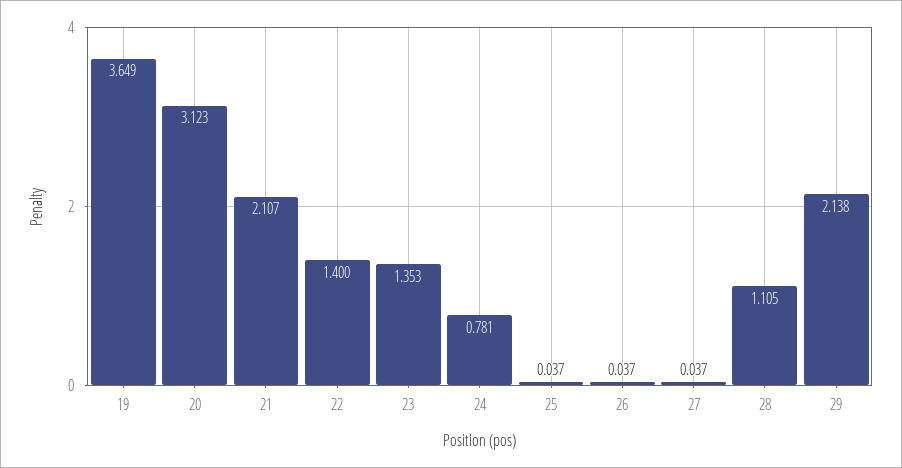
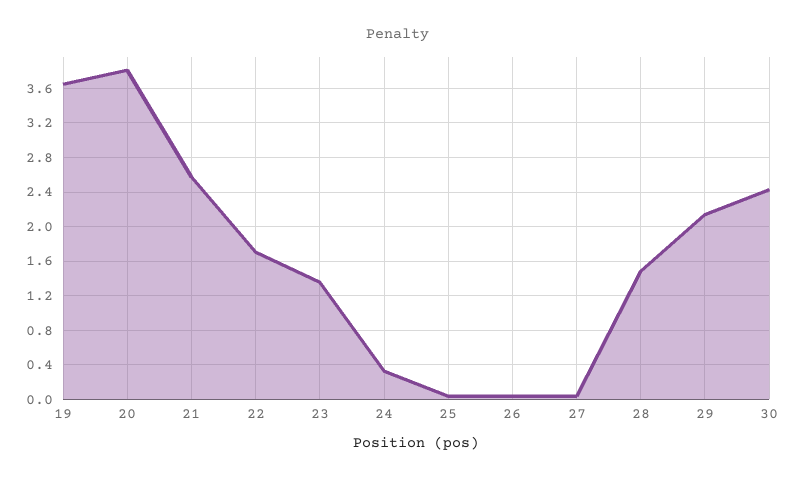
20: 3.123 -> 3.8
21: 2.107 -> 2.6
22: 1.4 -> 1.7
24: 0.781 -> 0.3
28: 1.105 -> 1.5
30: none -> 2.4

